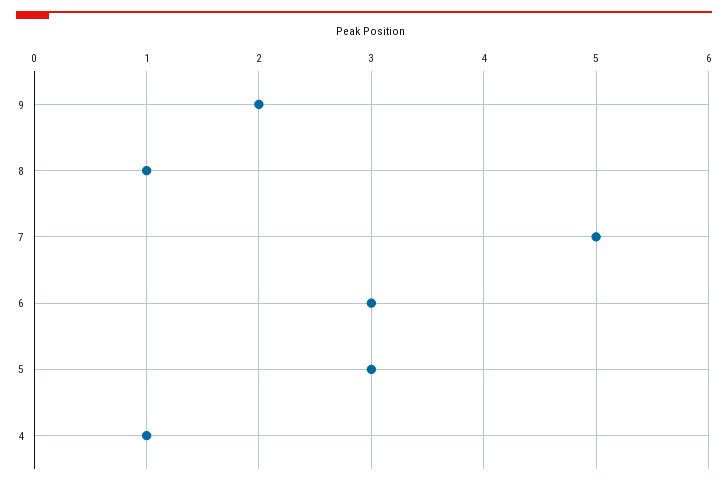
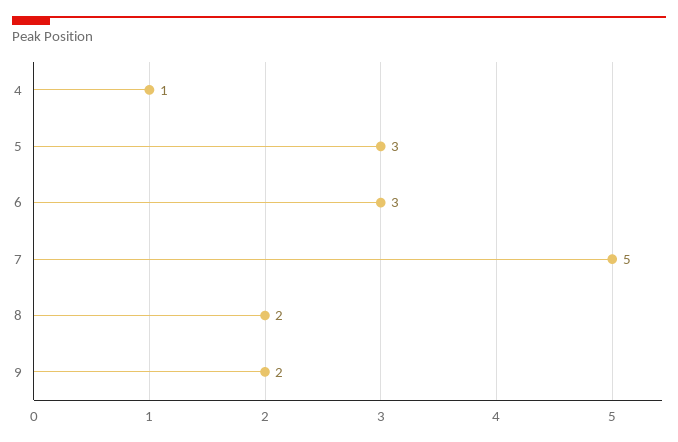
8: 1 -> 2

